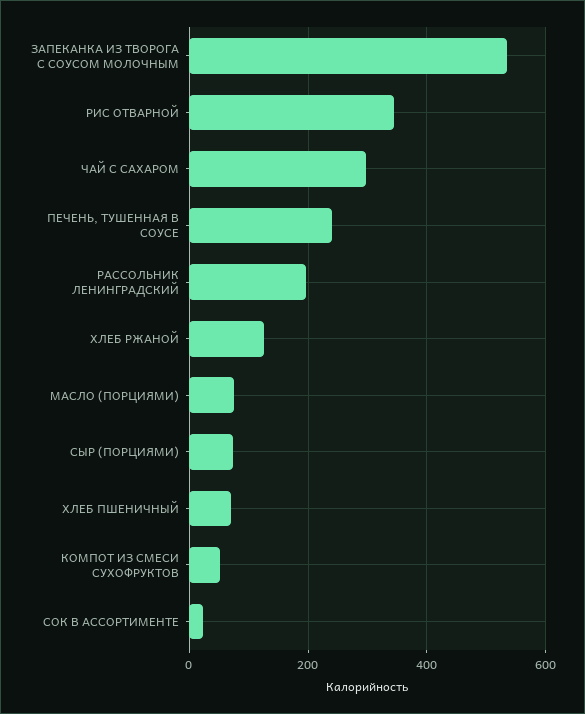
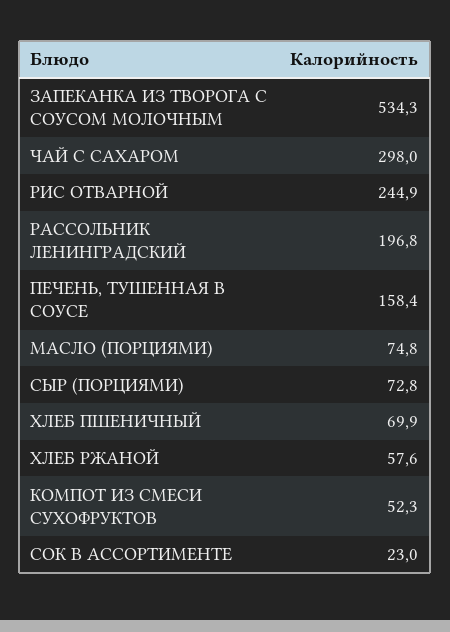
РИС ОТВАРНОЙ: 340 -> 244.9
ПЕЧЕНЬ, ТУШЕННАЯ В СОУСЕ: 240 -> 158.4
ХЛЕБ РЖАНОЙ: 120 -> 57.6

